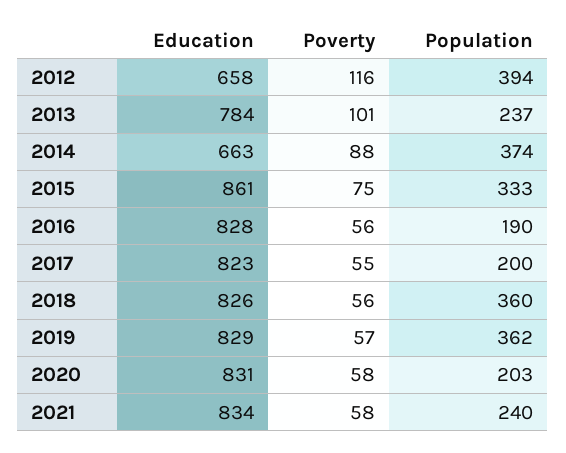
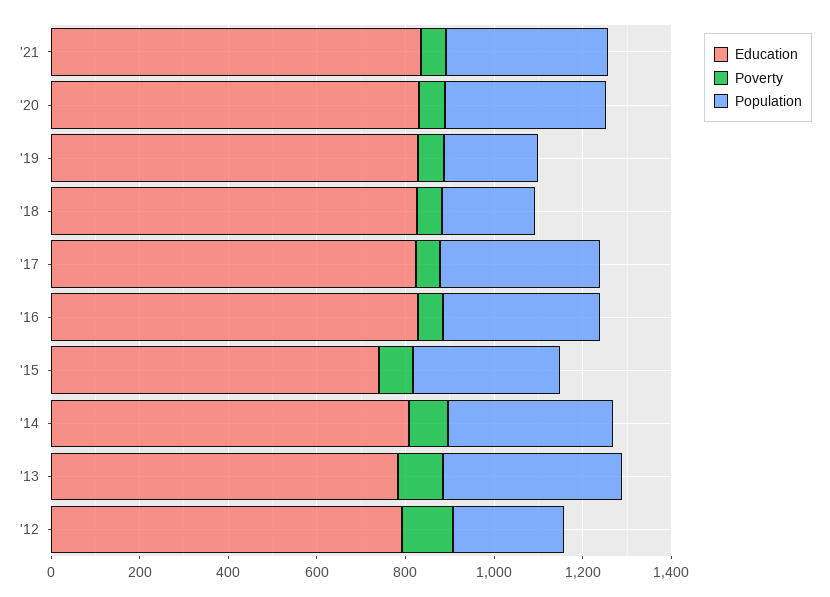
Education, 2012: 658 -> 800
Population, 2012: 394 -> 250
Population, 2013: 237 -> 400
Education, 2014: 663 -> 800
Education, 2015: 861 -> 750
Population, 2016: 190 -> 350
Population, 2017: 200 -> 350
Population, 2018: 360 -> 200
Population, 2019: 362 -> 200
Population, 2020: 203 -> 350
Population, 2021: 240 -> 350

